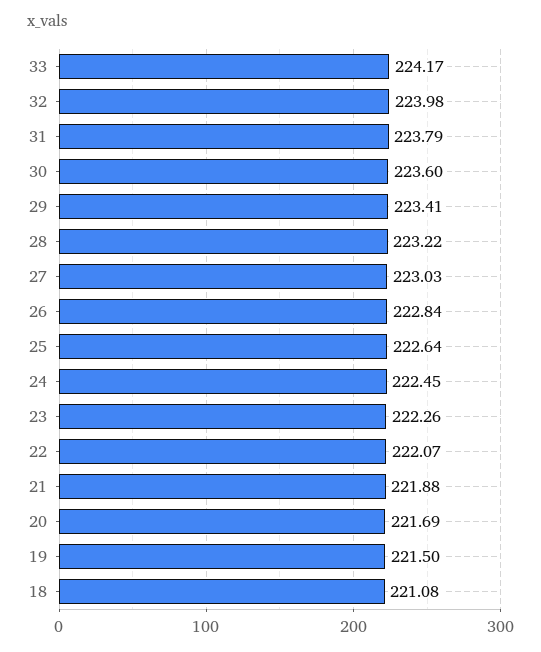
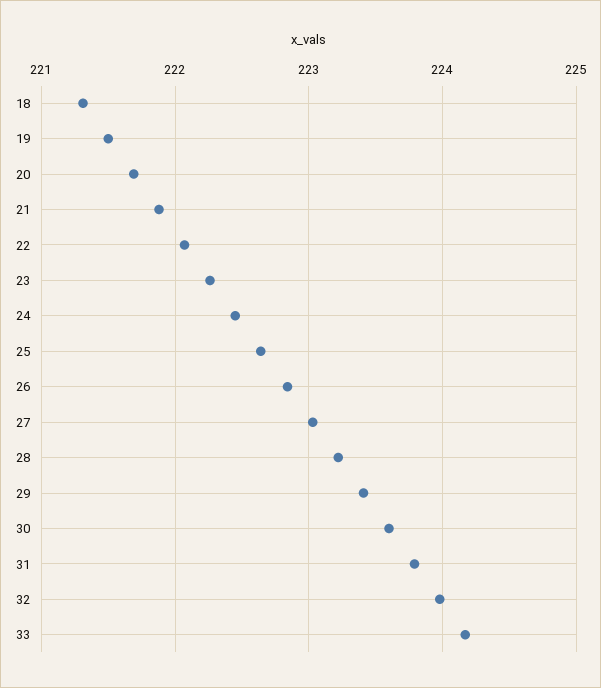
18: 221.08 -> 221.3

